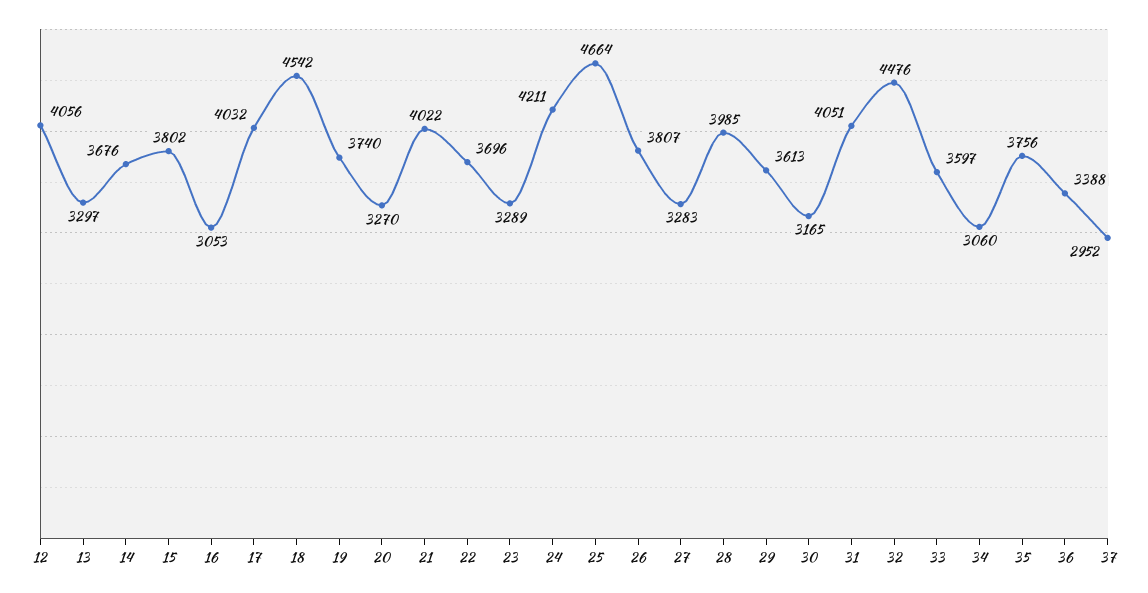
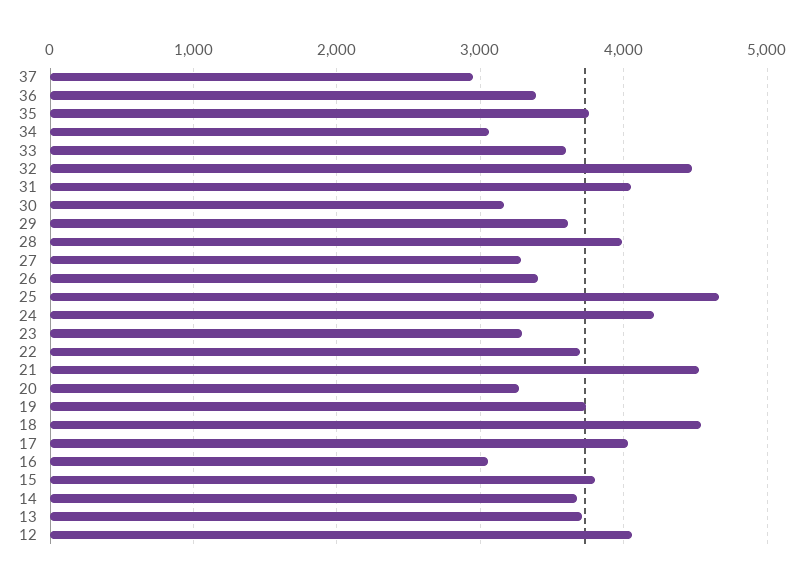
13: 3297 -> 3700
21: 4022 -> 4500
26: 3807 -> 3400

